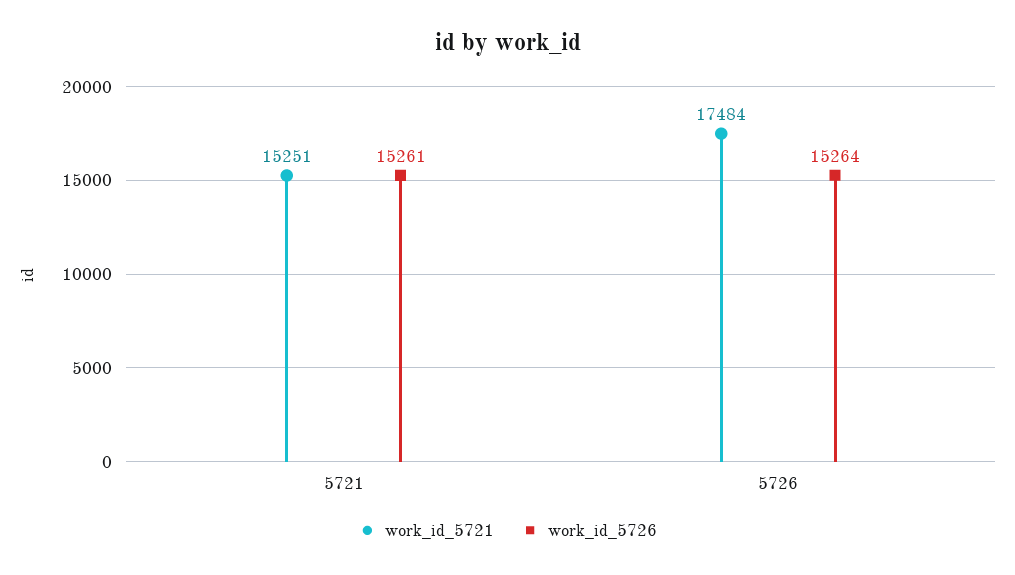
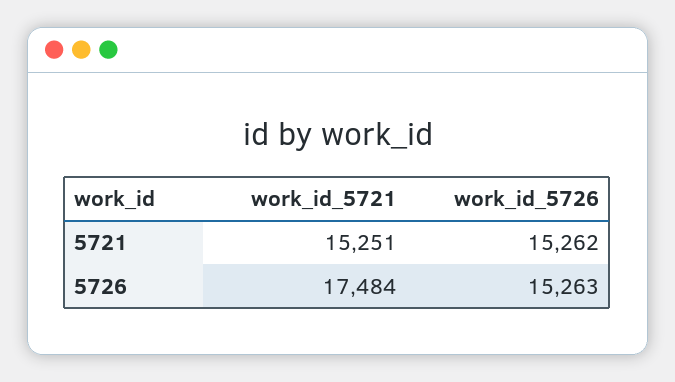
work_id_5726, 5721: 15261 -> 15262
work_id_5726, 5726: 15264 -> 15263

